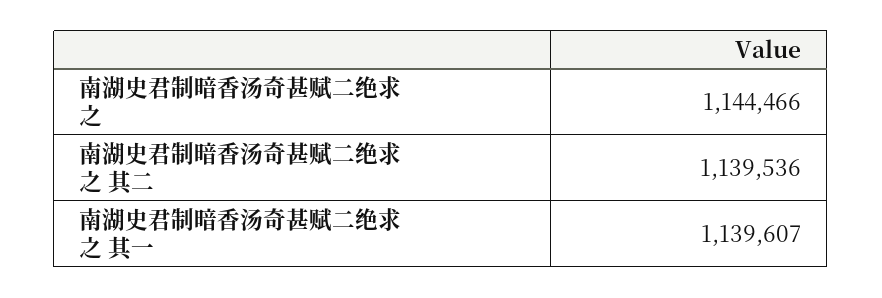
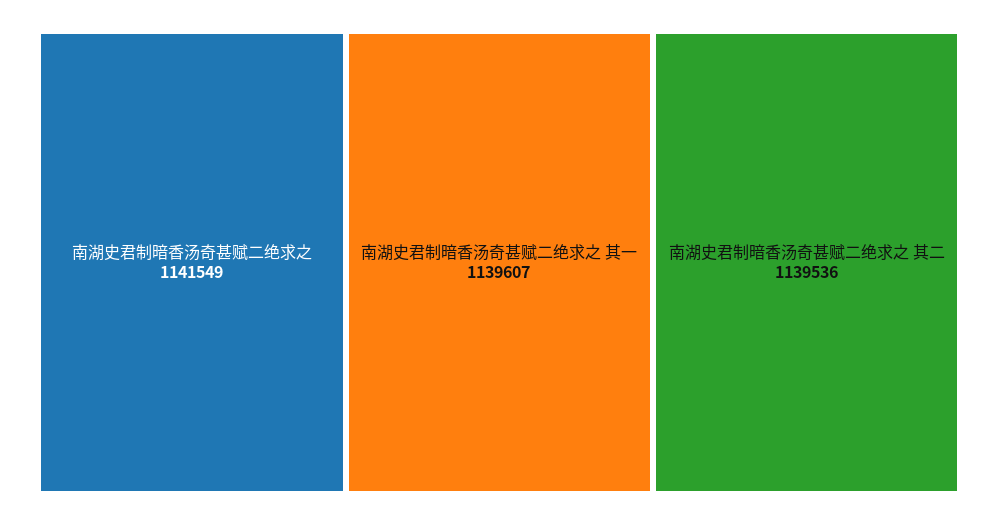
南湖史君制暗香汤奇甚赋二绝求之: 1144466 -> 1141549

